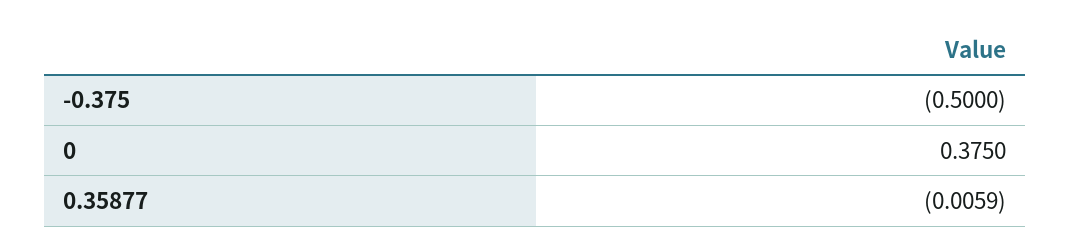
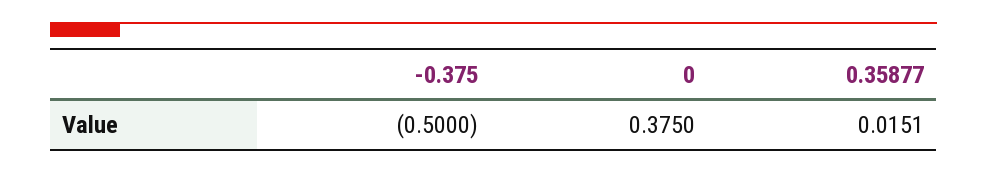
0.35877: -0.0059 -> 0.0151

